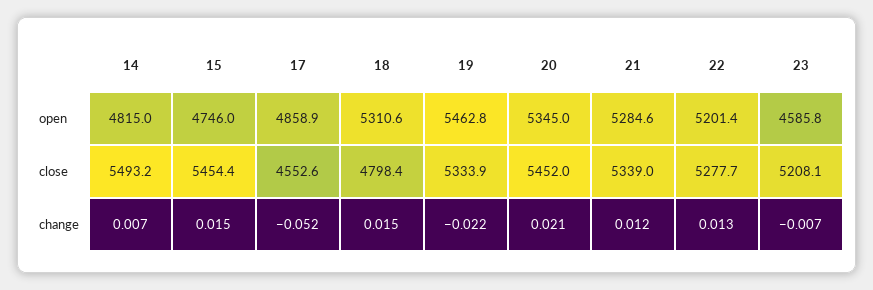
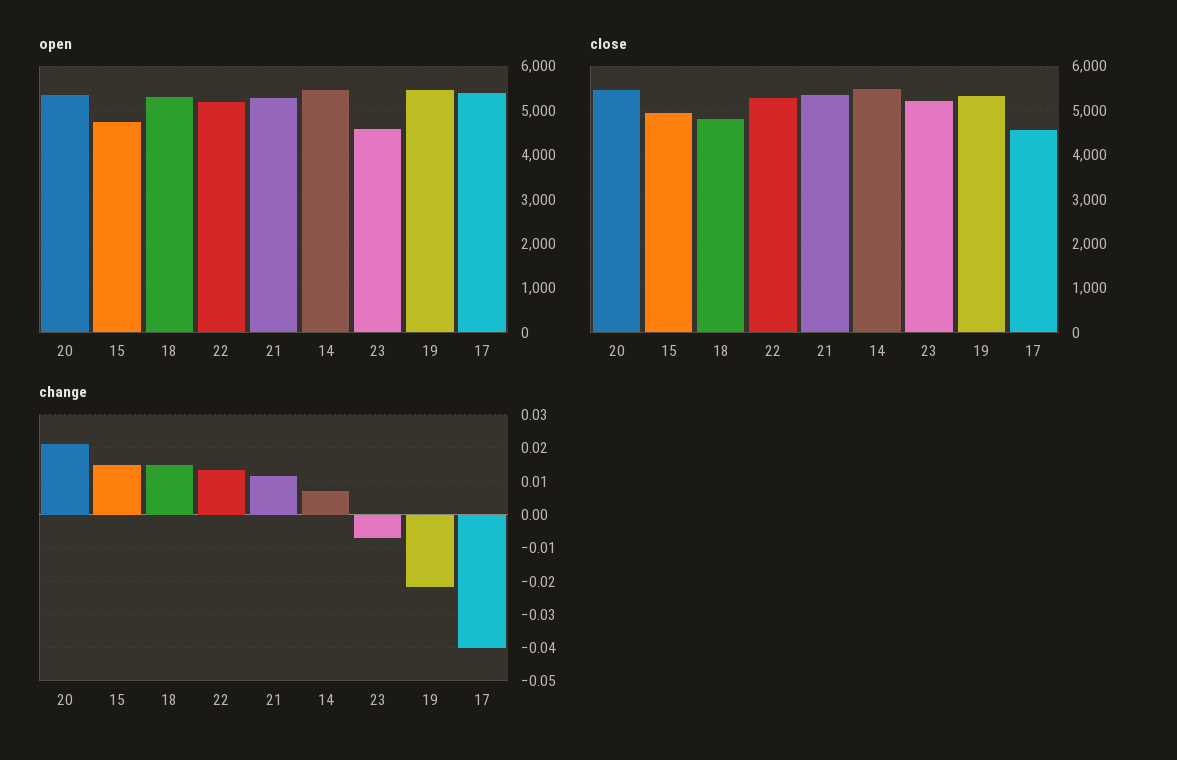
open, 14: 4815 -> 5400
open, 17: 4858.9 -> 5400
close, 15: 5454.4 -> 5000
change, 17: -0.052 -> -0.04

